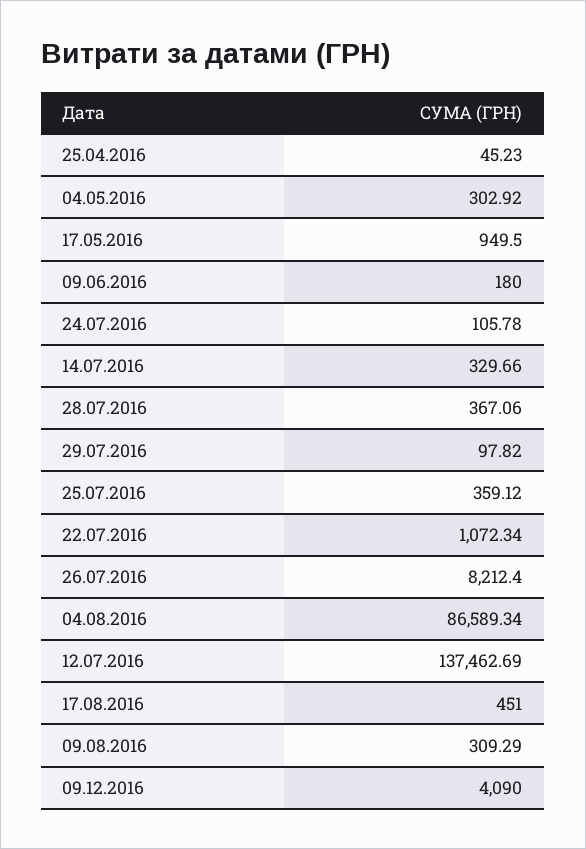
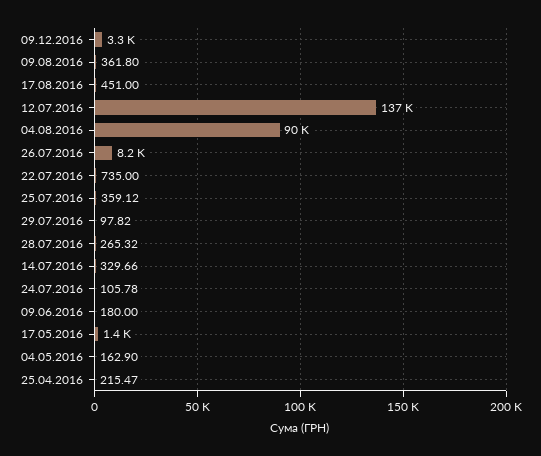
25.04.2016: 45.23 -> 215.47
04.05.2016: 302.92 -> 162.9
17.05.2016: 949.5 -> 1400
28.07.2016: 367.06 -> 265.32
22.07.2016: 1072.34 -> 735
04.08.2016: 86589.34 -> 90000
09.08.2016: 309.29 -> 361.8
09.12.2016: 4090 -> 3300

